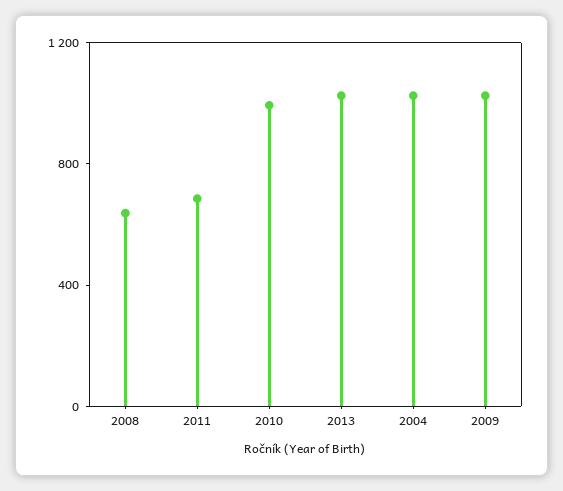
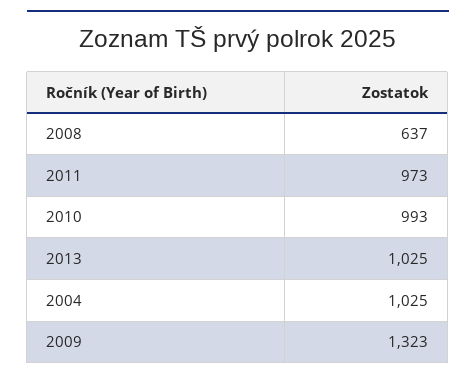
2011: 700 -> 973
2009: 1000 -> 1323

